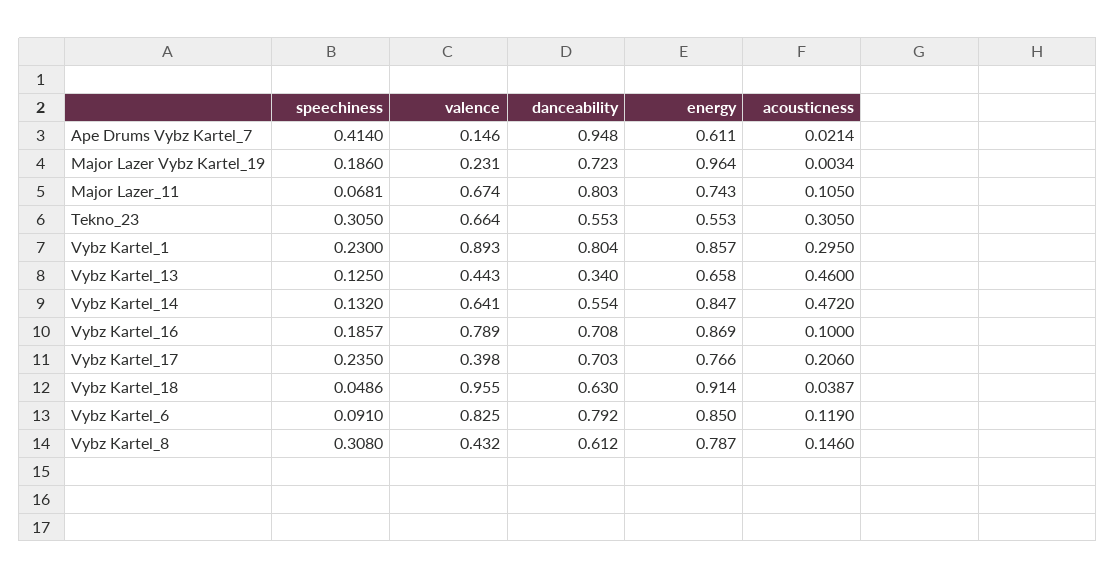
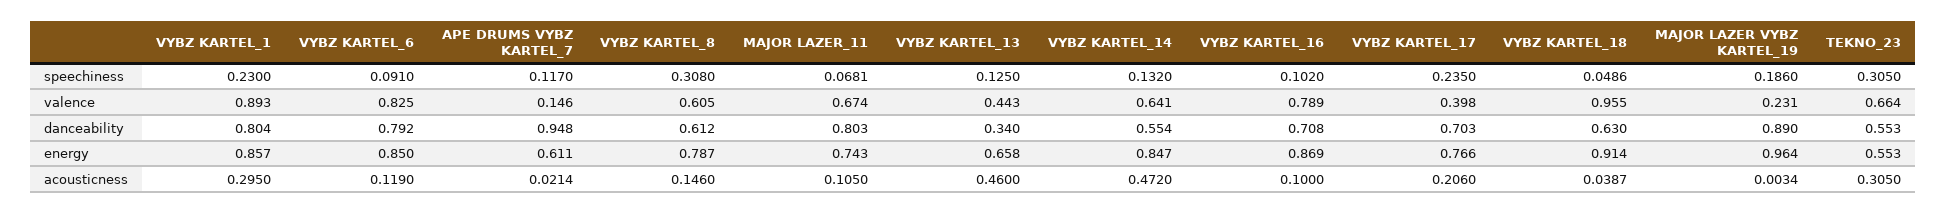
speechiness, Ape Drums Vybz Kartel_7: 0.414 -> 0.117
danceability, Major Lazer Vybz Kartel_19: 0.723 -> 0.89
speechiness, Vybz Kartel_16: 0.1857 -> 0.102
valence, Vybz Kartel_8: 0.432 -> 0.605

